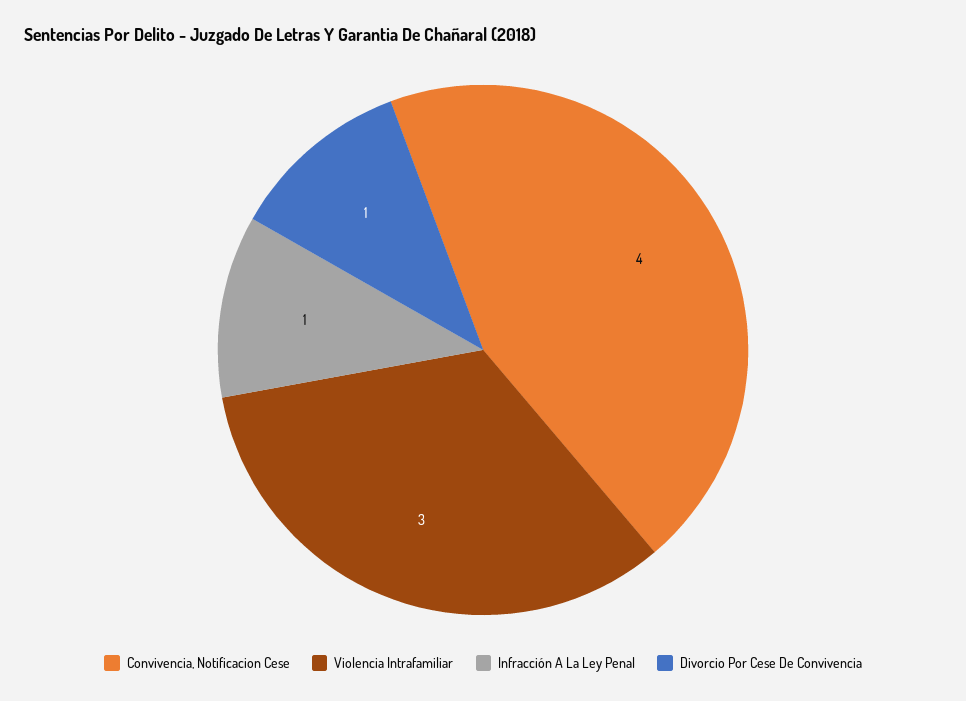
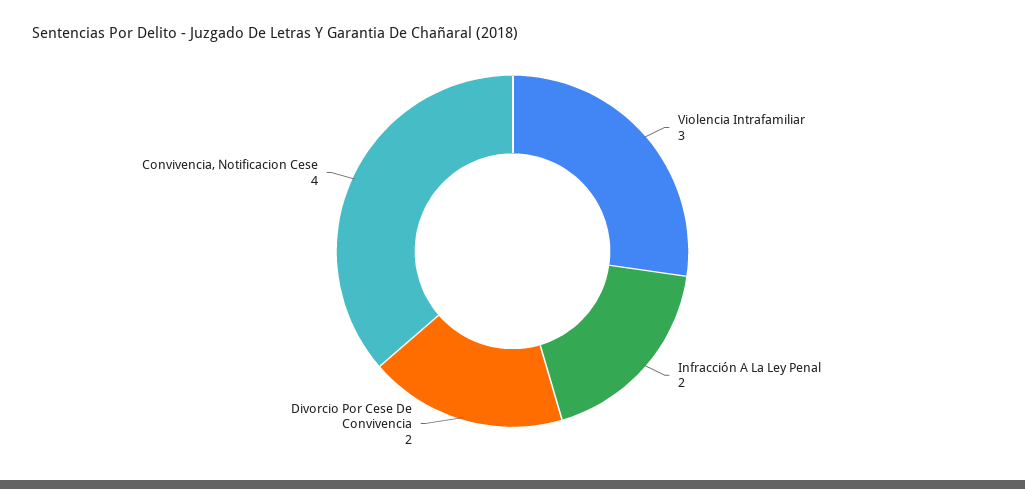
Infracción A La Ley Penal: 1 -> 2
Divorcio Por Cese De Convivencia: 1 -> 2

